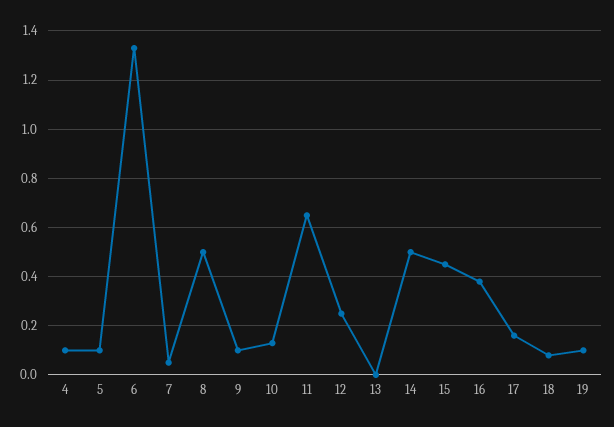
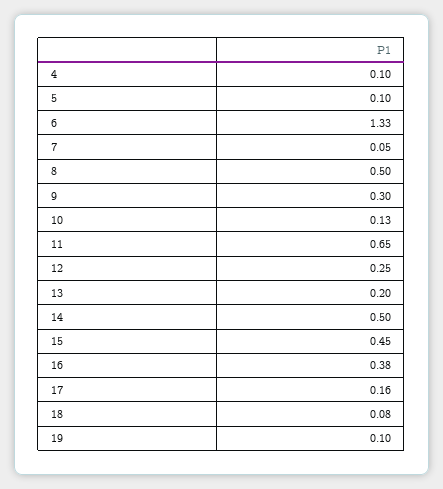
9: 0.1 -> 0.3
13: 0 -> 0.2

